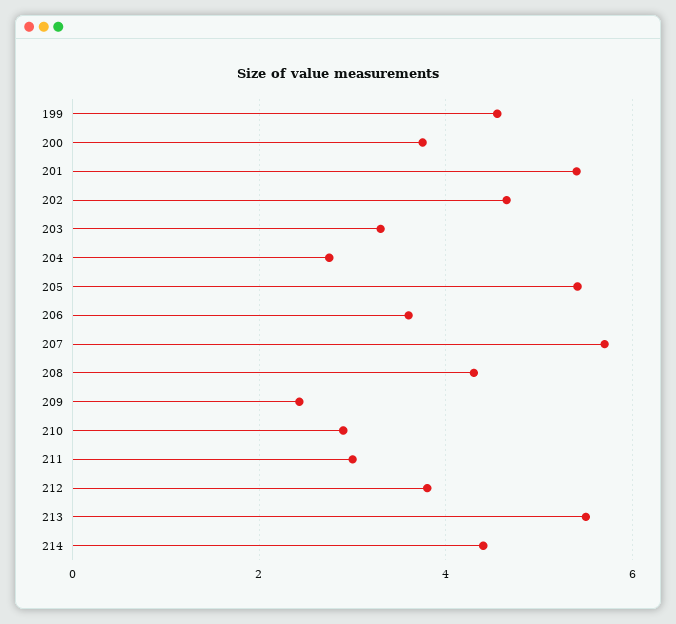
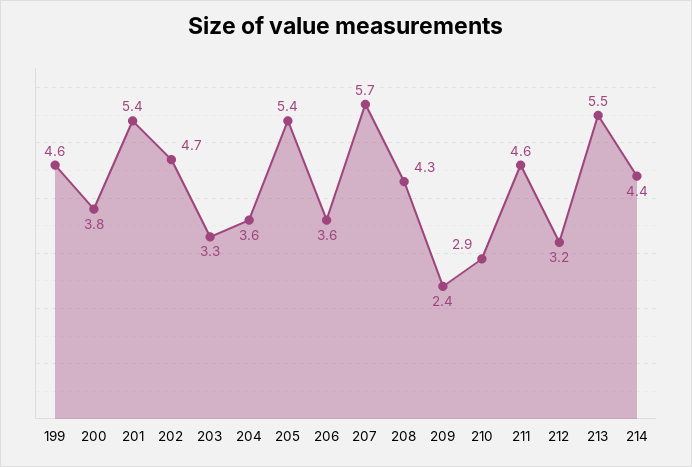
204: 2.8 -> 3.6
211: 3 -> 4.6
212: 3.8 -> 3.2

